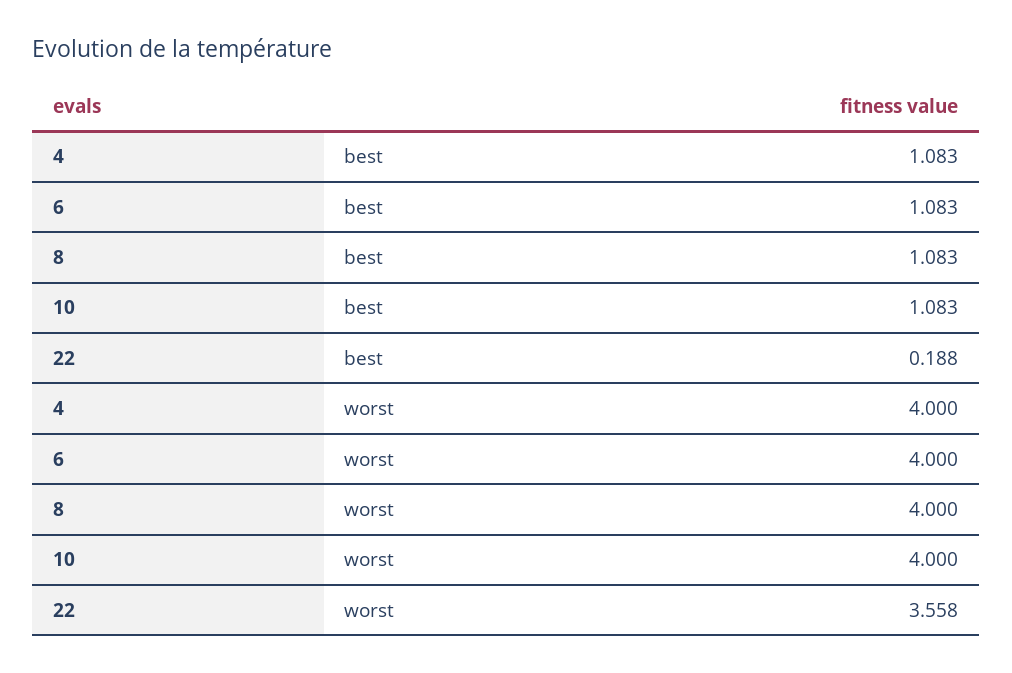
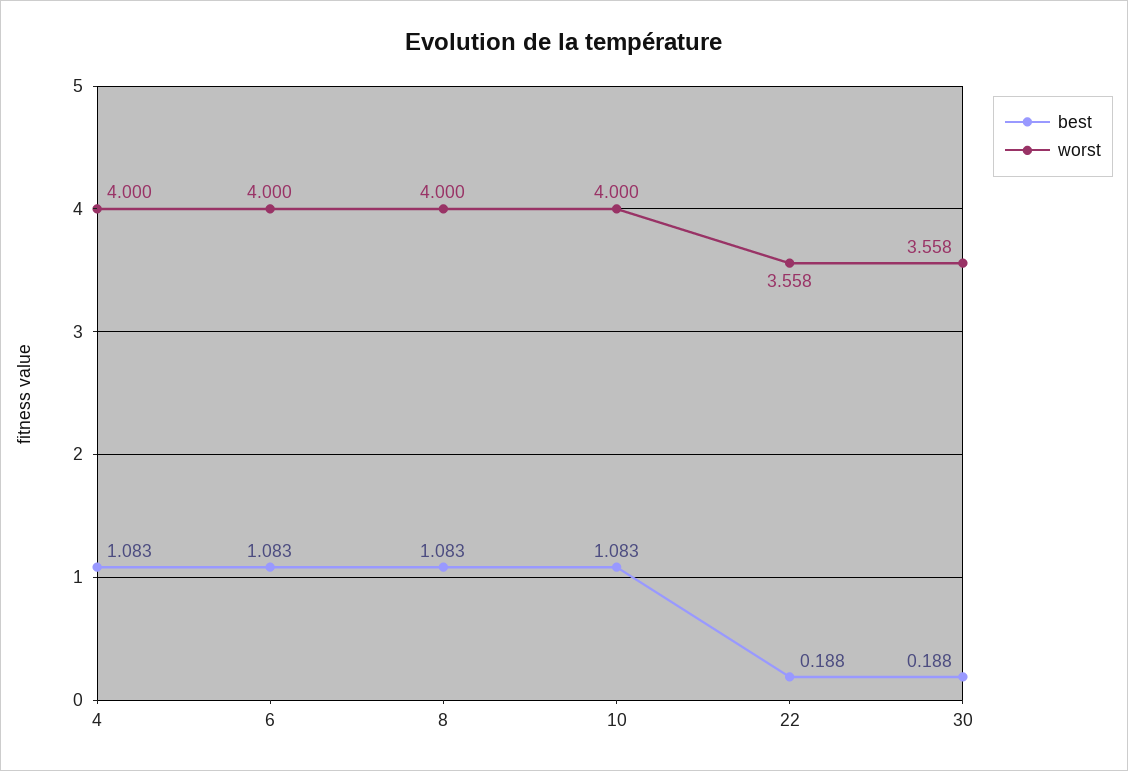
best, 30: none -> 0.188
worst, 30: none -> 3.558

